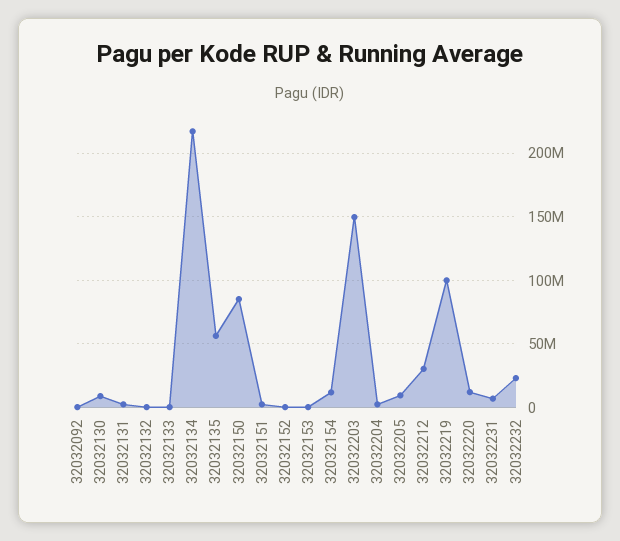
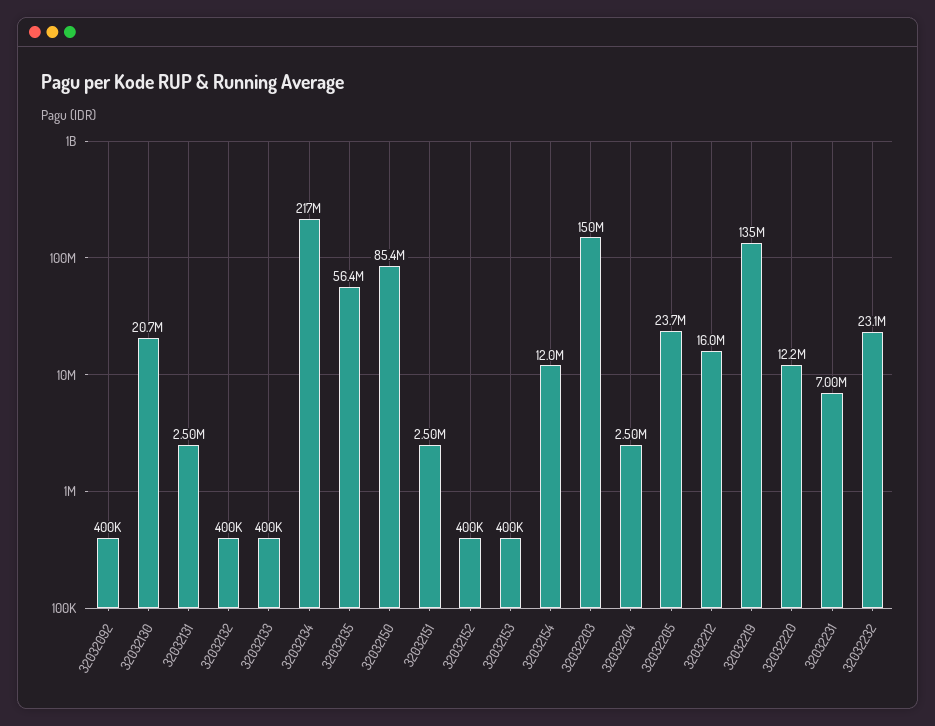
32032130: 10000000 -> 20700000
32032205: 10000000 -> 23700000
32032212: 30000000 -> 16000000
32032219: 100000000 -> 135000000

